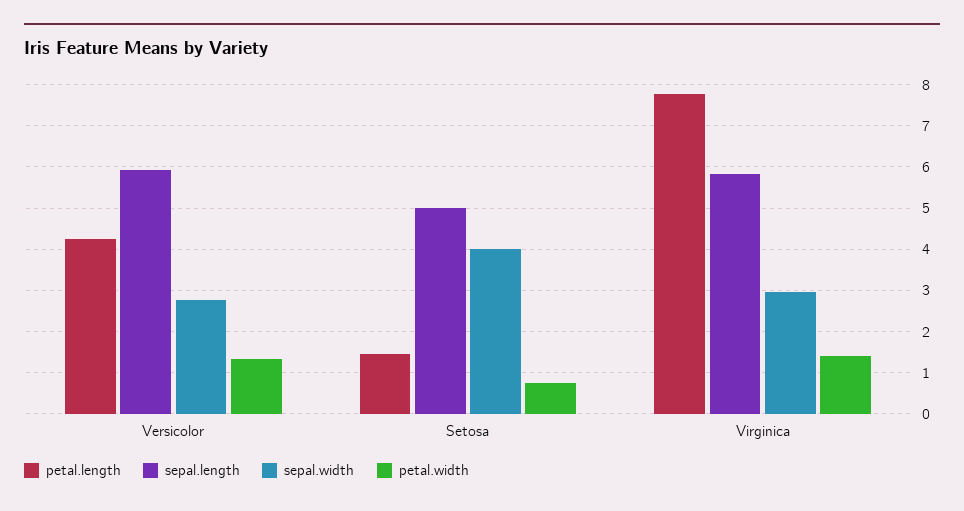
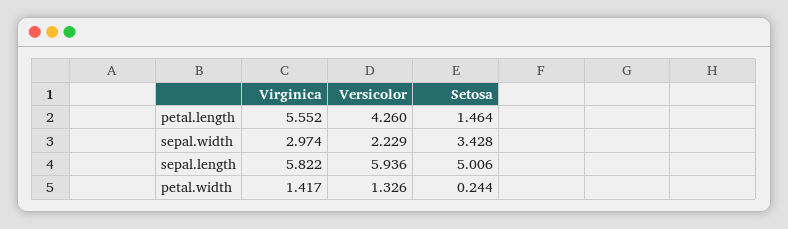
sepal.width, Versicolor: 2.8 -> 2.229
sepal.width, Setosa: 4 -> 3.428
petal.width, Setosa: 0.8 -> 0.244
petal.length, Virginica: 7.8 -> 5.552

